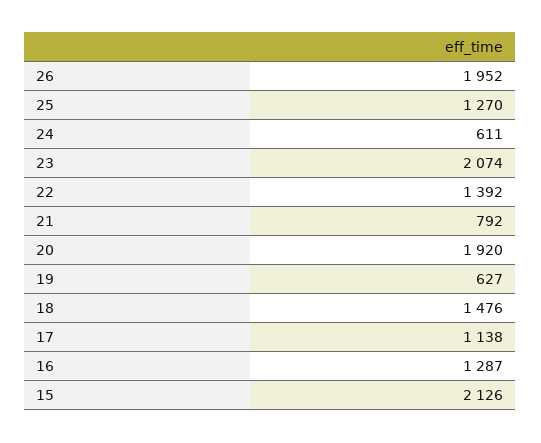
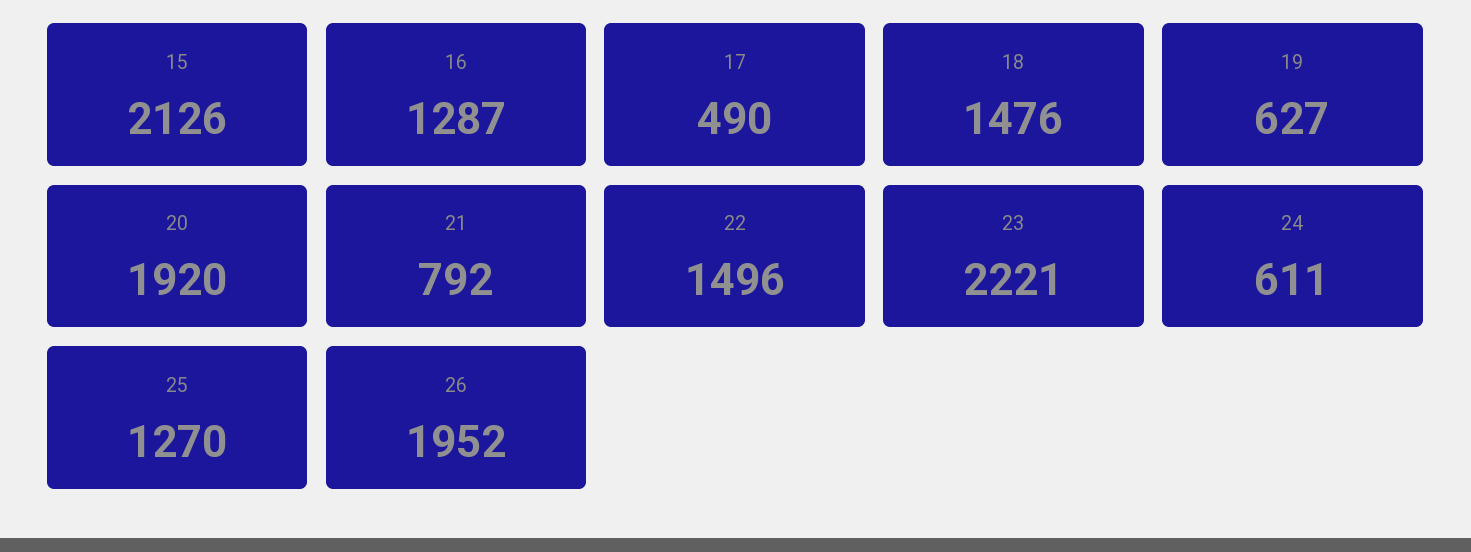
23: 2074 -> 2221
22: 1392 -> 1496
17: 1138 -> 490

